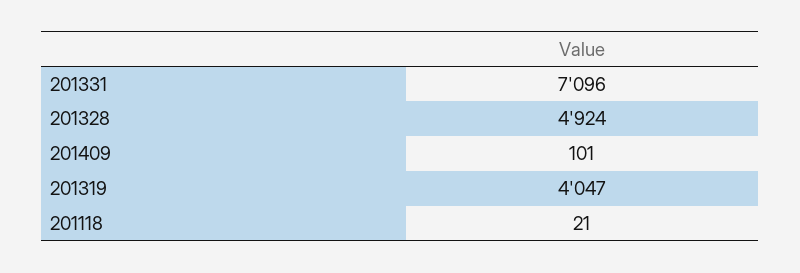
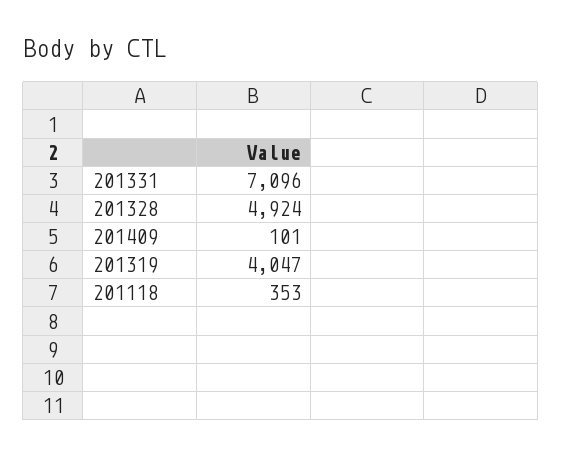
201118: 21 -> 353

